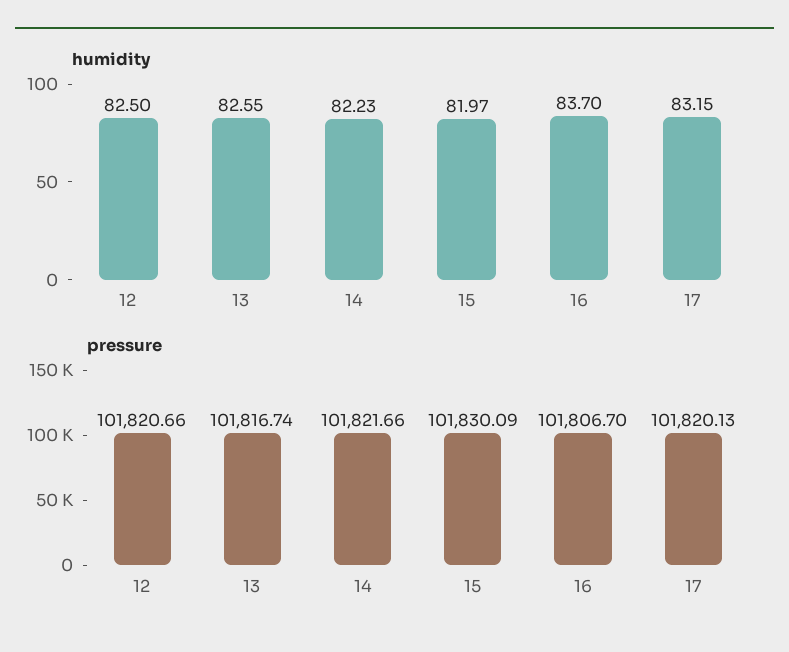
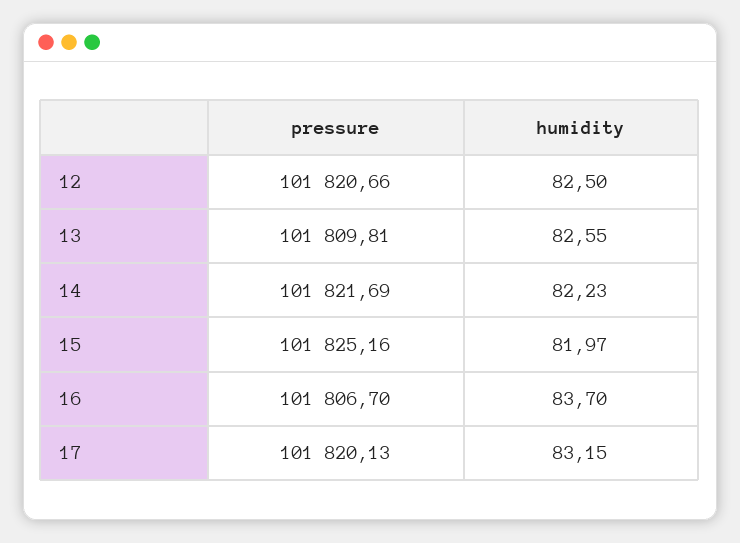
pressure, 13: 101816.74 -> 101809.81
pressure, 14: 101821.66 -> 101821.69
pressure, 15: 101830.09 -> 101825.16

